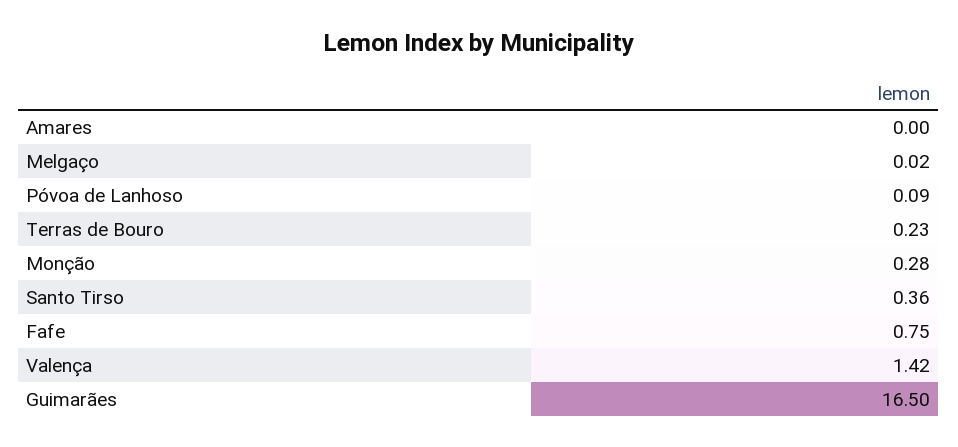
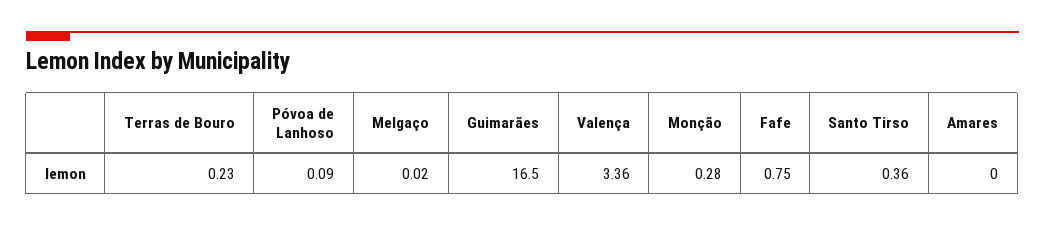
Valença: 1.42 -> 3.36

